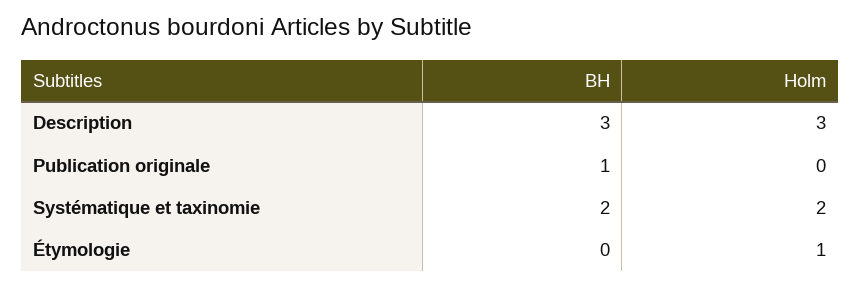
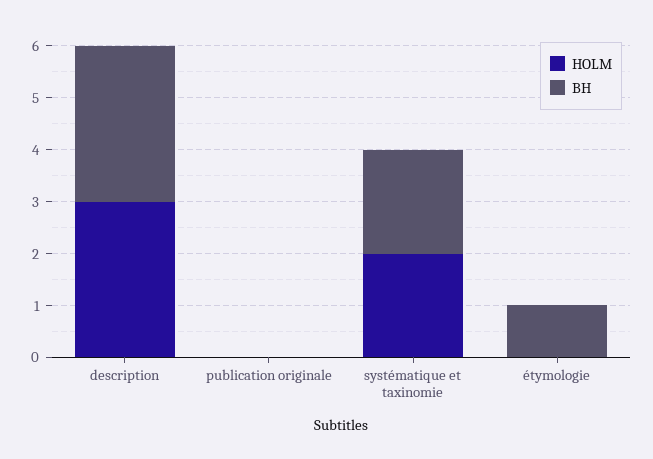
BH, Publication originale: 1 -> 0
BH, Étymologie: 0 -> 1
Holm, Étymologie: 1 -> 0

